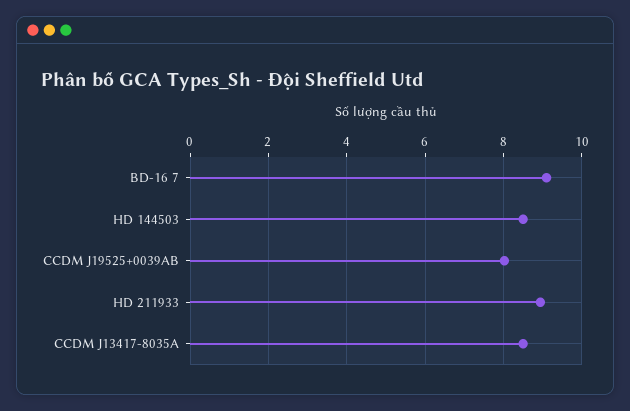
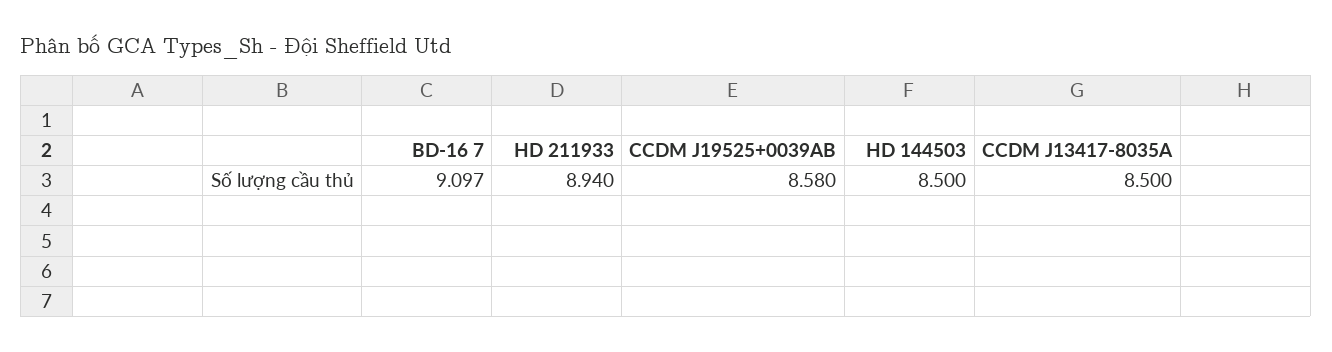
CCDM J19525+0039AB: 8 -> 8.58

